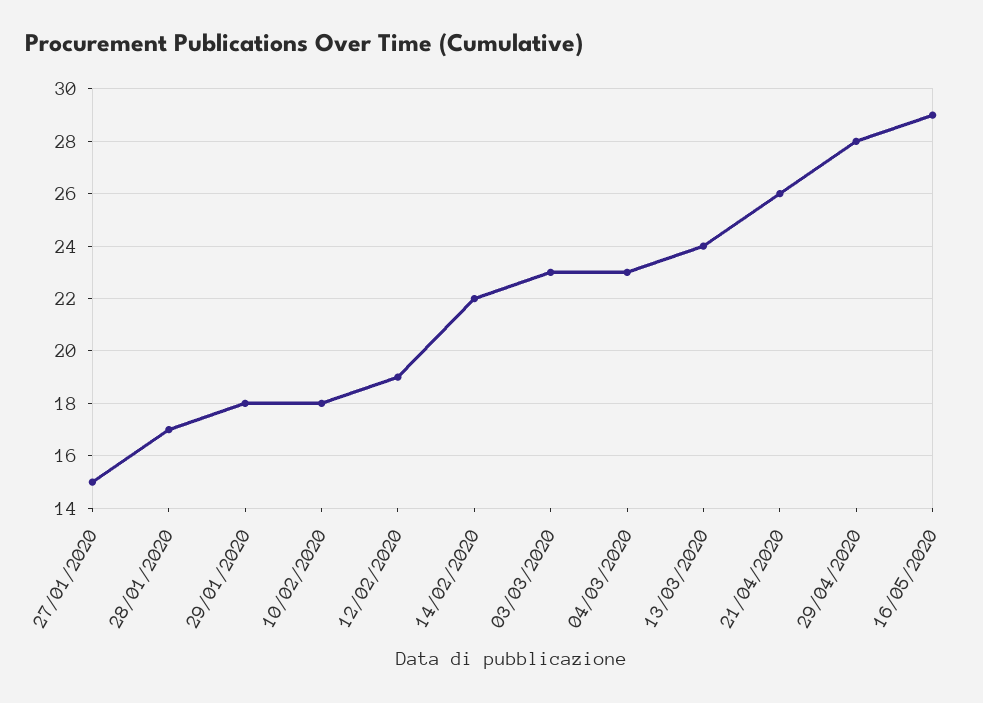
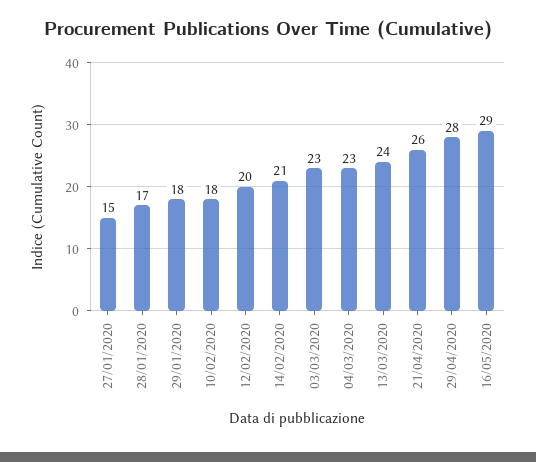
12/02/2020: 19 -> 20
14/02/2020: 22 -> 21

